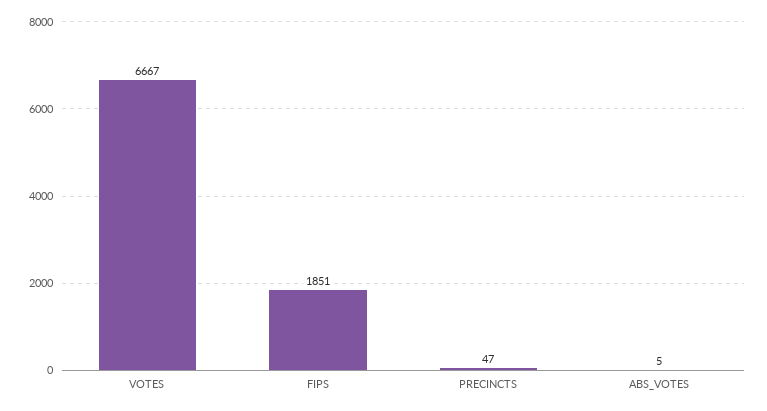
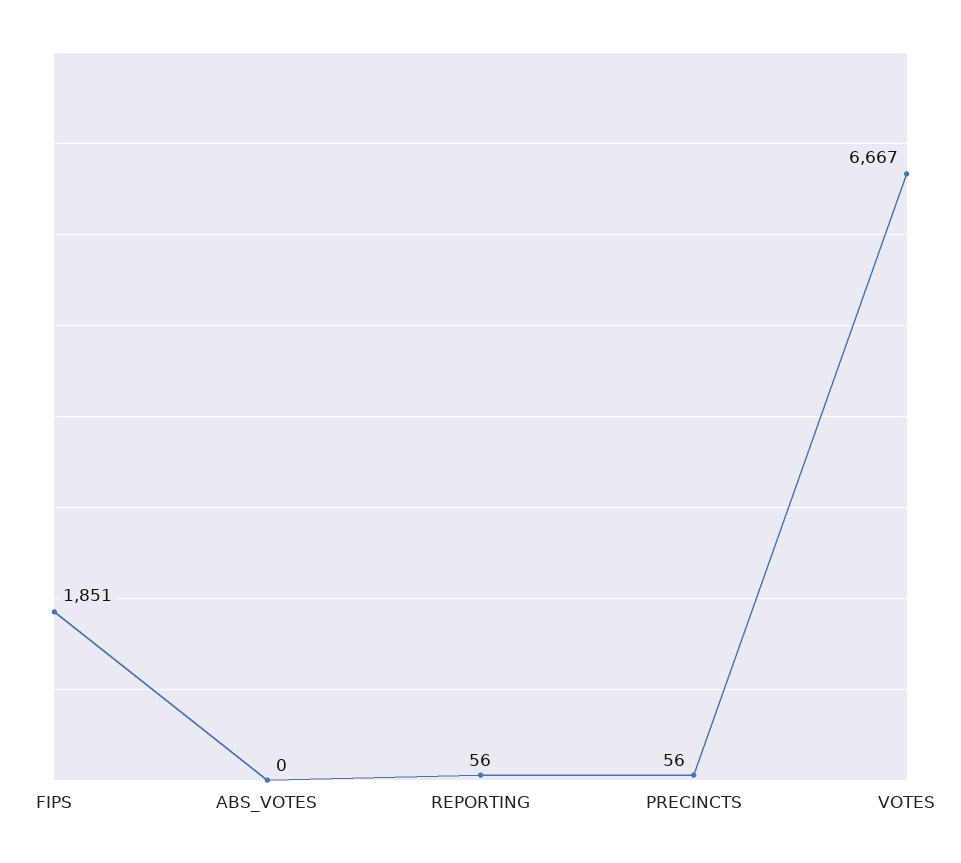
PRECINCTS: 47 -> 56
ABS_VOTES: 5 -> 0
REPORTING: none -> 56

